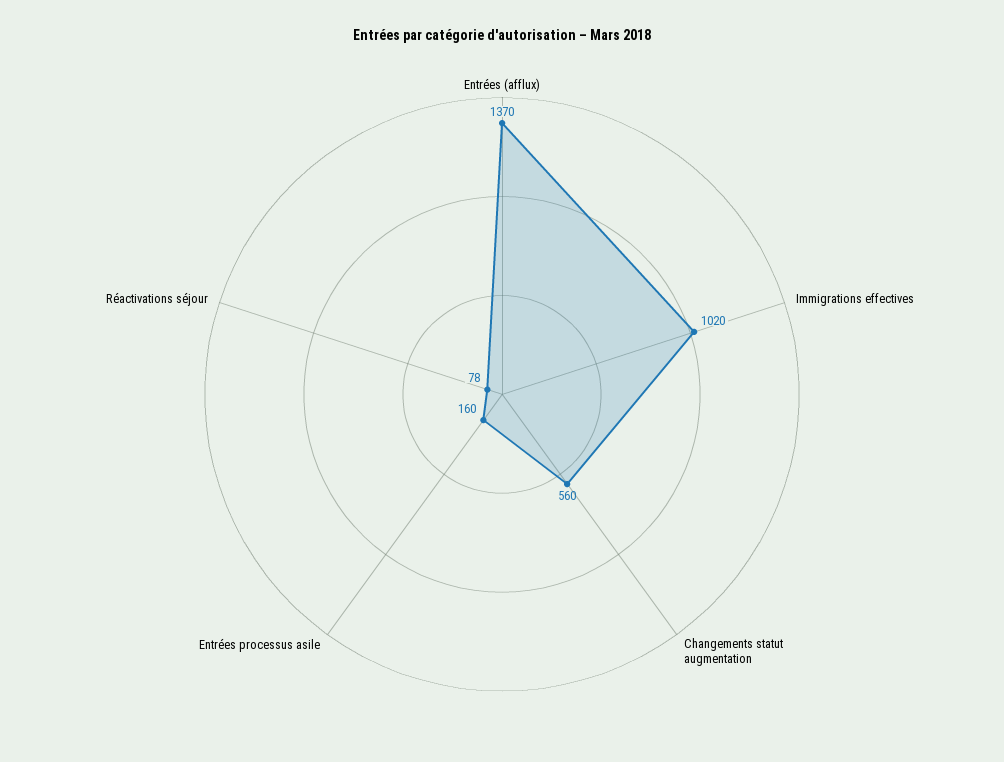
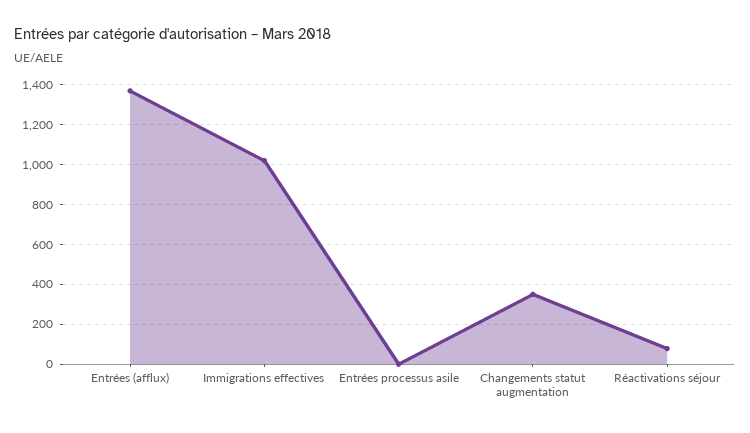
Changements statut augmentation: 560 -> 350
Entrées processus asile: 160 -> 0

